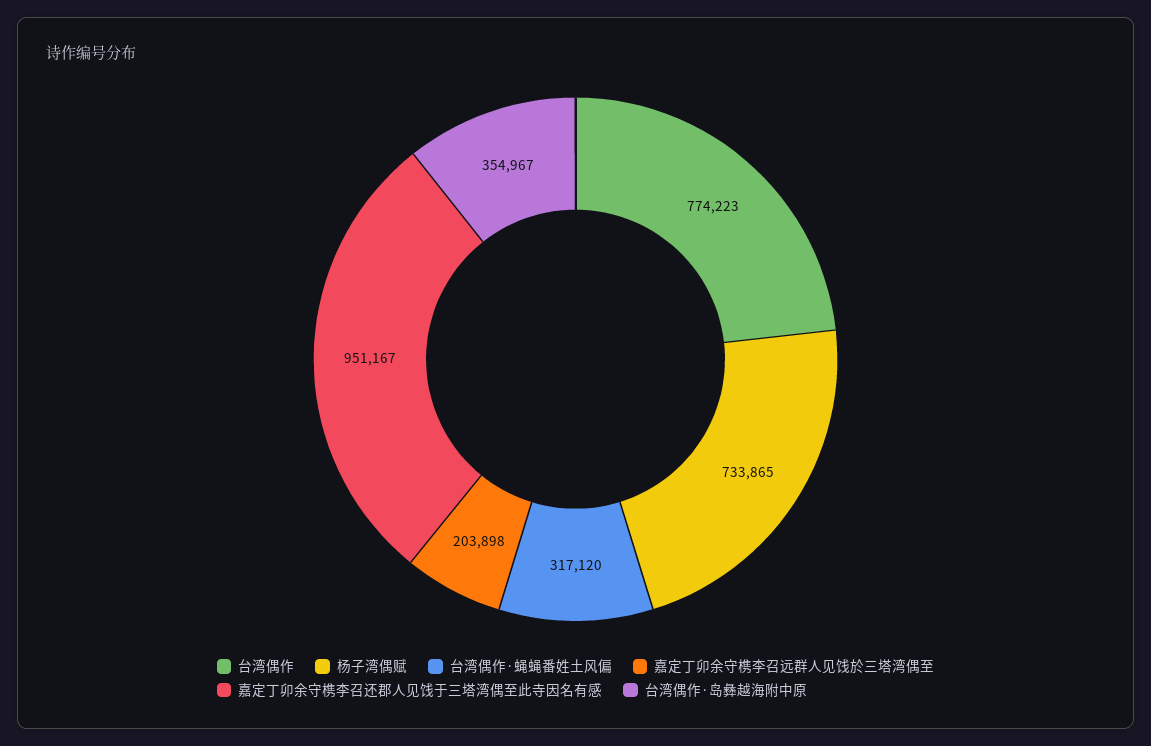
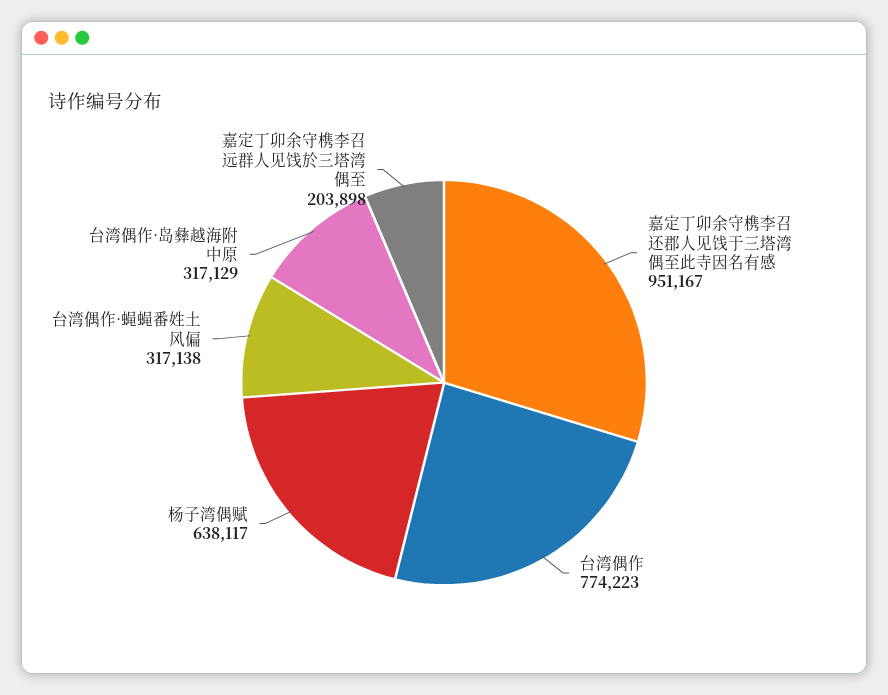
杨子湾偶赋: 733865 -> 638117
台湾偶作·蝇蝇番姓土风偏: 317120 -> 317138
台湾偶作·岛彝越海附中原: 354967 -> 317129

